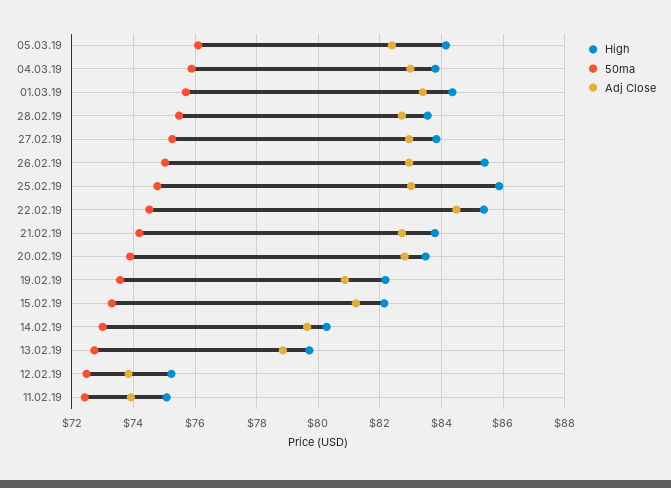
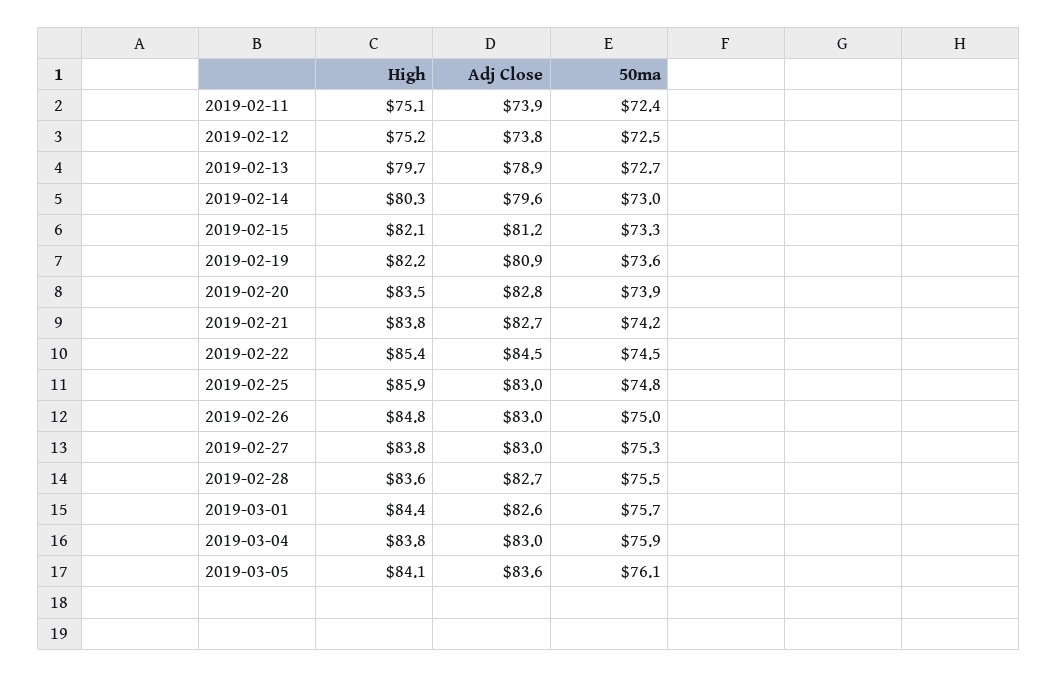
Adj Close, 05.03.19: 82.4 -> 83.6
Adj Close, 01.03.19: 83.4 -> 82.6
High, 26.02.19: 85.4 -> 84.8

